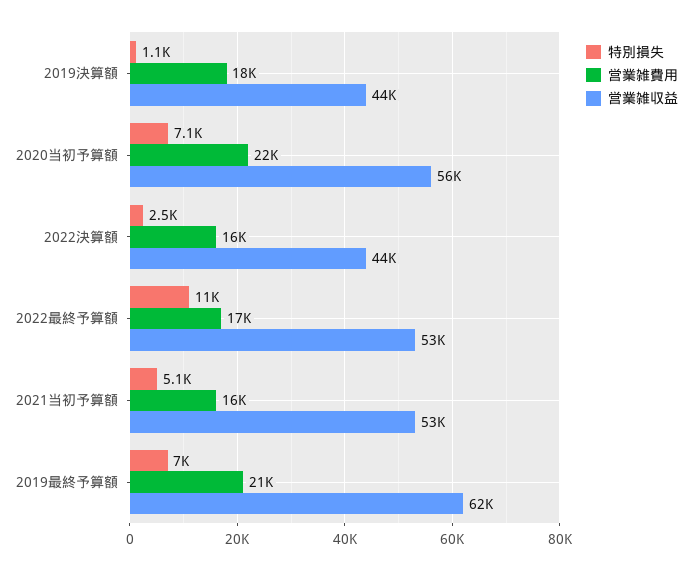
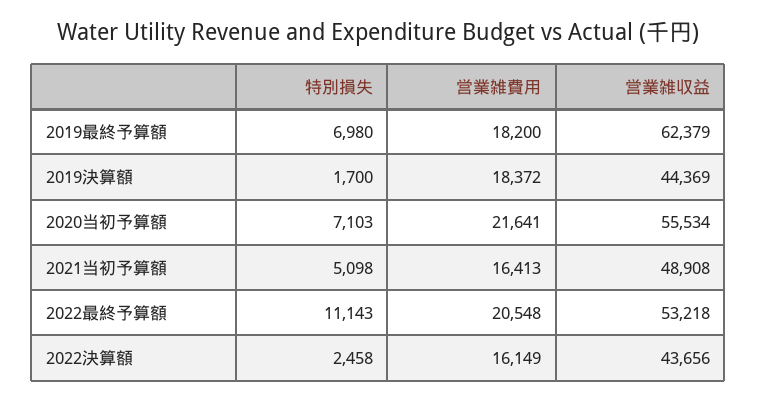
特別損失, 2019決算額: 1100 -> 1700
営業雑費用, 2022最終予算額: 17000 -> 20548
営業雑収益, 2021当初予算額: 53000 -> 48908
営業雑費用, 2019最終予算額: 21000 -> 18200

